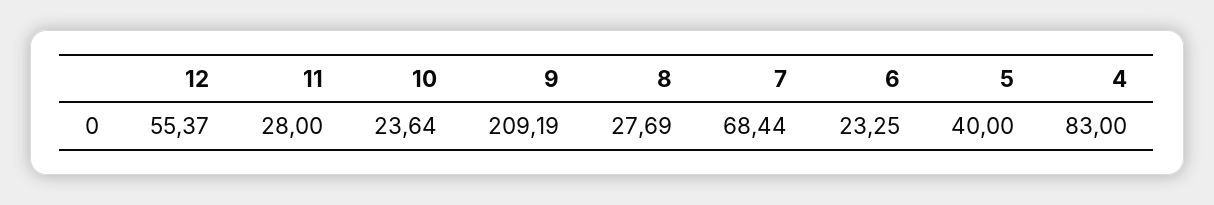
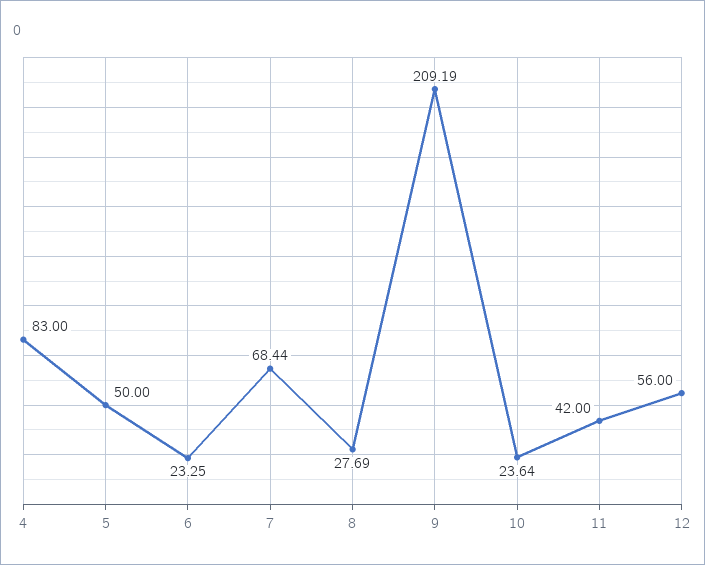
12: 55.37 -> 56
11: 28 -> 42
5: 40 -> 50

